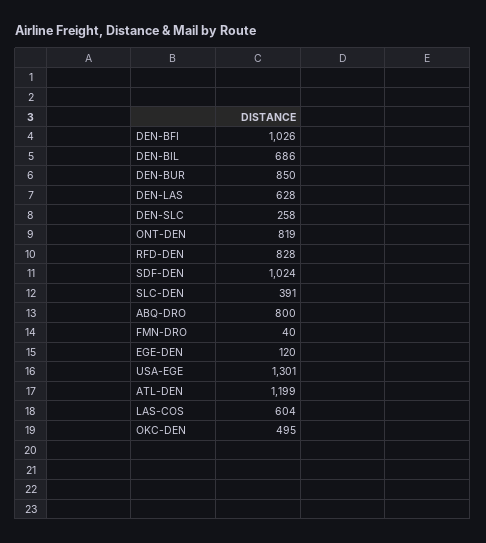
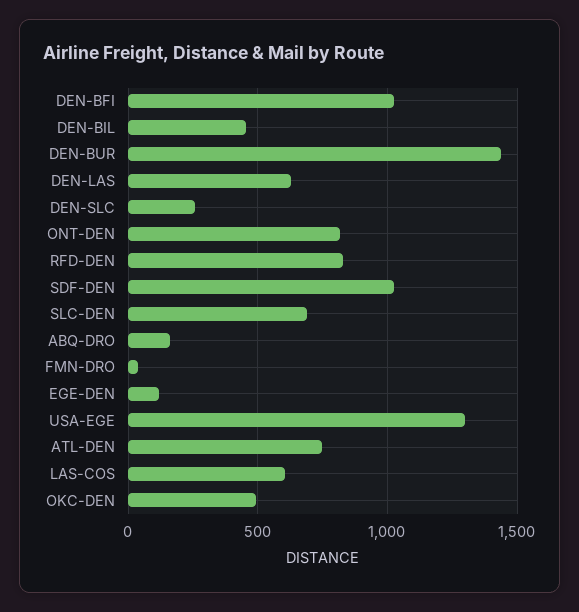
DEN-BIL: 686 -> 450
DEN-BUR: 850 -> 1450
SLC-DEN: 391 -> 700
ABQ-DRO: 800 -> 150
ATL-DEN: 1199 -> 750

